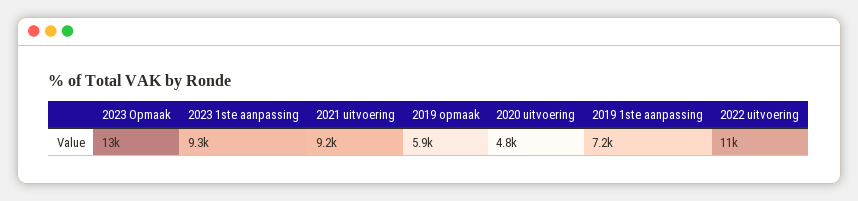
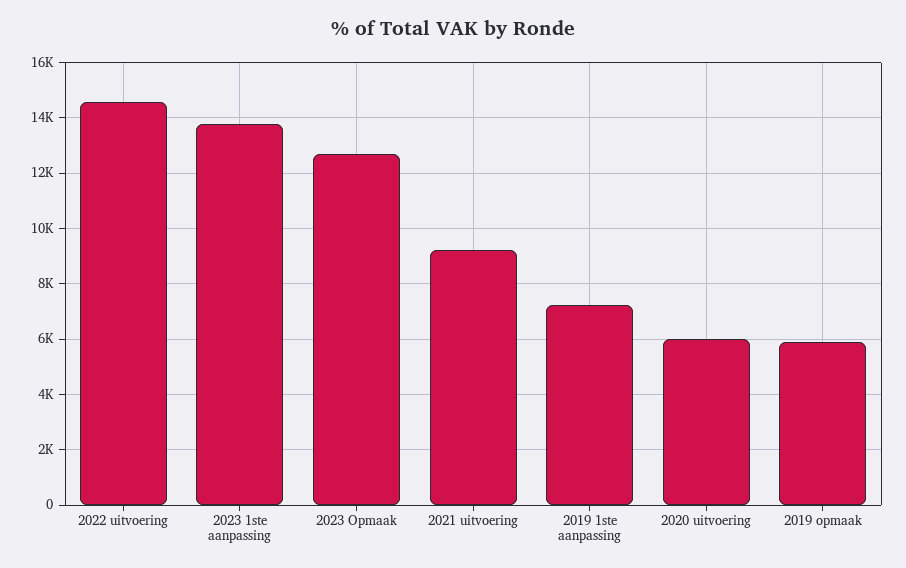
2023 1ste aanpassing: 9300 -> 13750
2020 uitvoering: 4800 -> 6000
2022 uitvoering: 11000 -> 14500

